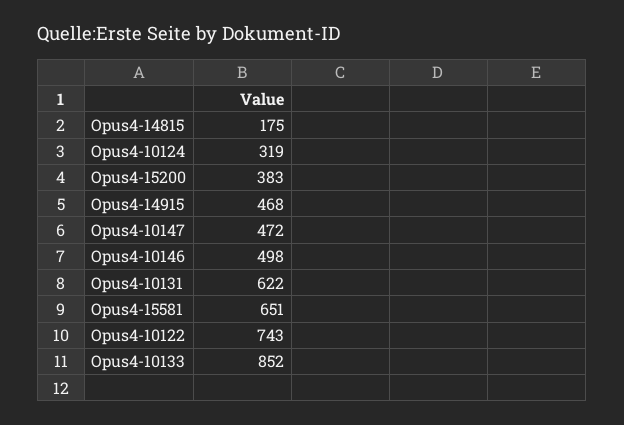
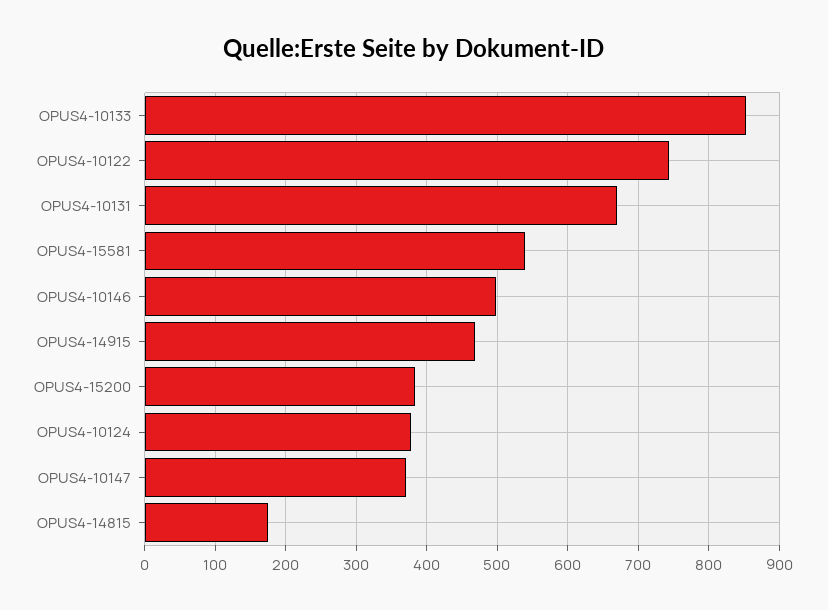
Opus4-10124: 319 -> 380
Opus4-10147: 472 -> 370
Opus4-10131: 622 -> 670
Opus4-15581: 651 -> 540

